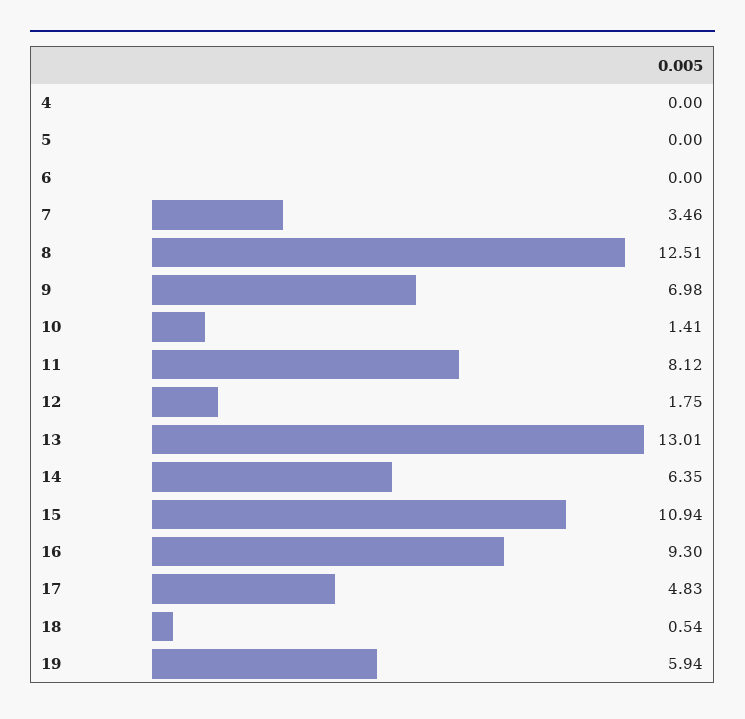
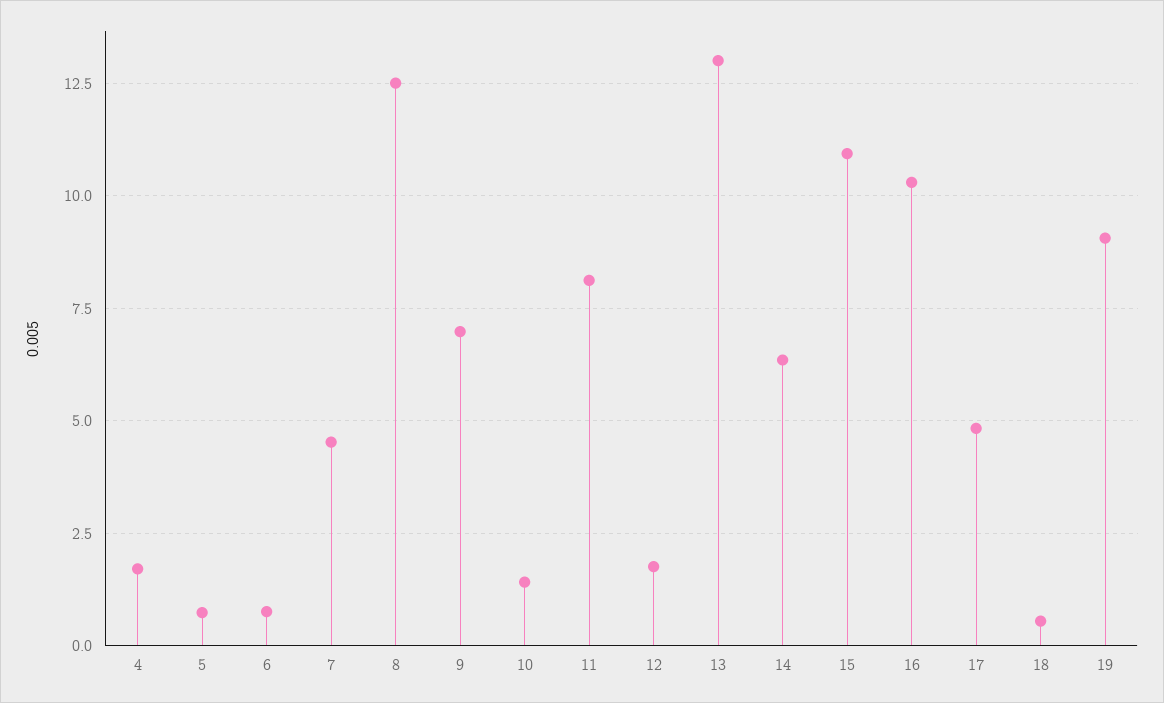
4: 0 -> 1.75
5: 0 -> 0.75
6: 0 -> 0.75
7: 3.46 -> 4.5
16: 9.3 -> 10.25
19: 5.94 -> 9

